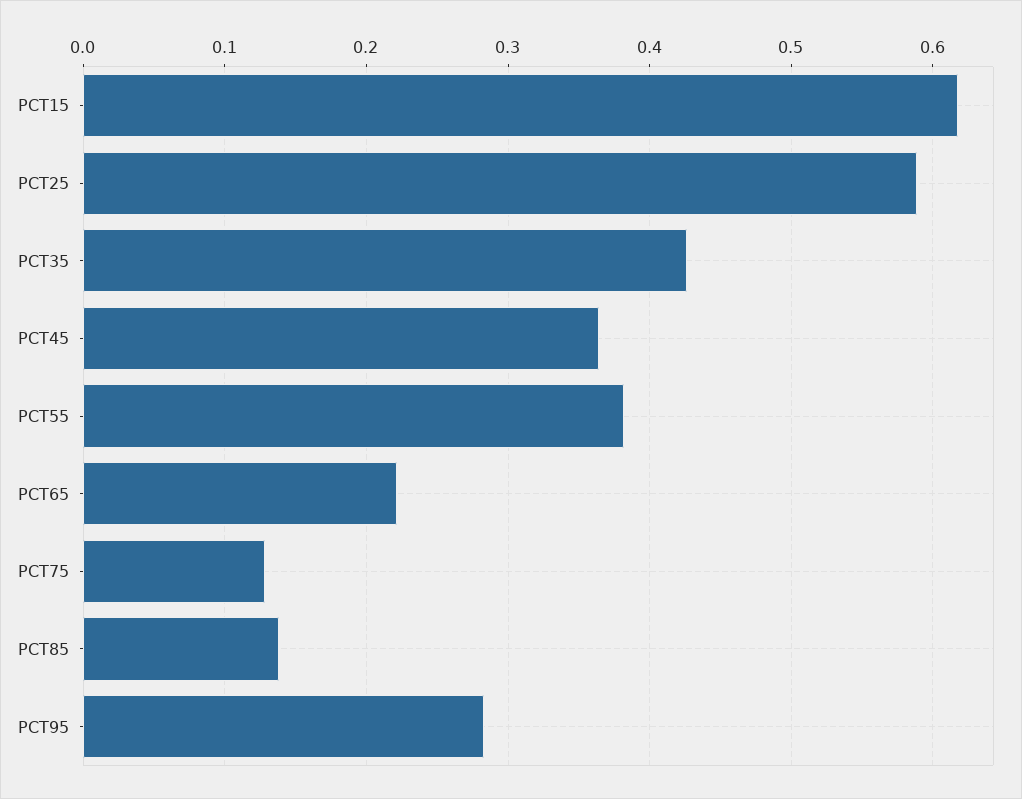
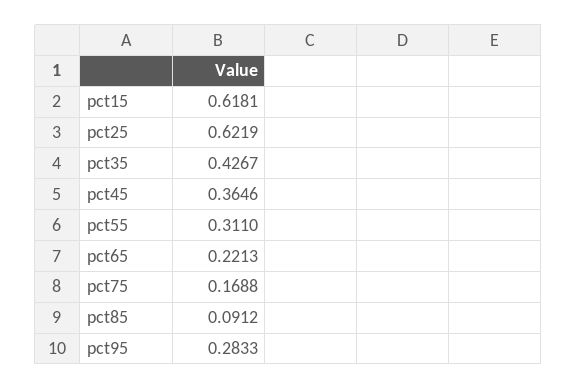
PCT25: 0.59 -> 0.6219
PCT55: 0.38 -> 0.311
PCT75: 0.13 -> 0.1688
PCT85: 0.14 -> 0.0912

